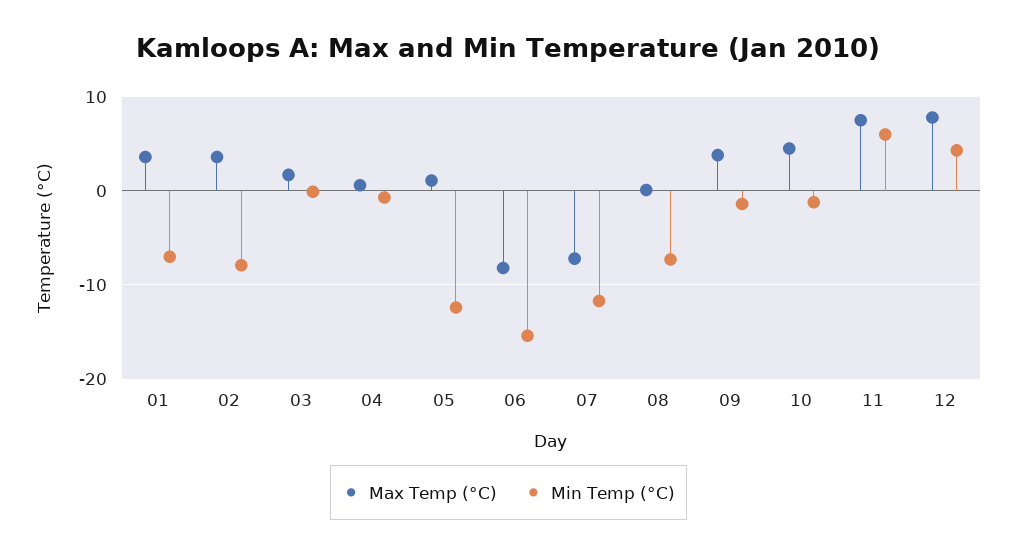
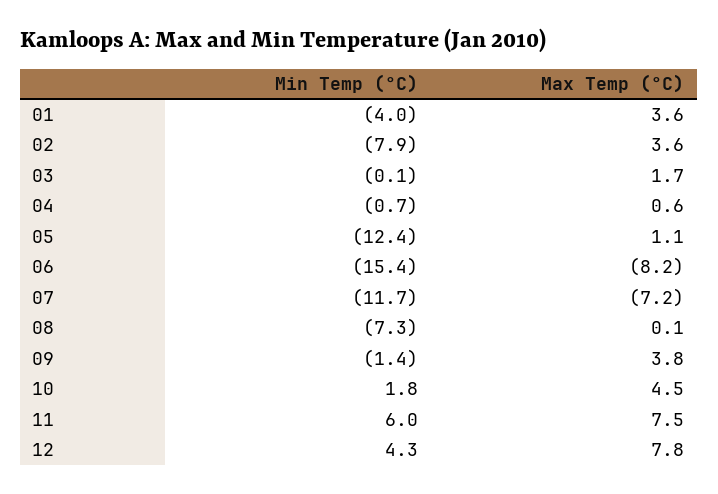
Min Temp (°C), 01: -7 -> -4
Min Temp (°C), 10: -1 -> 1.8

